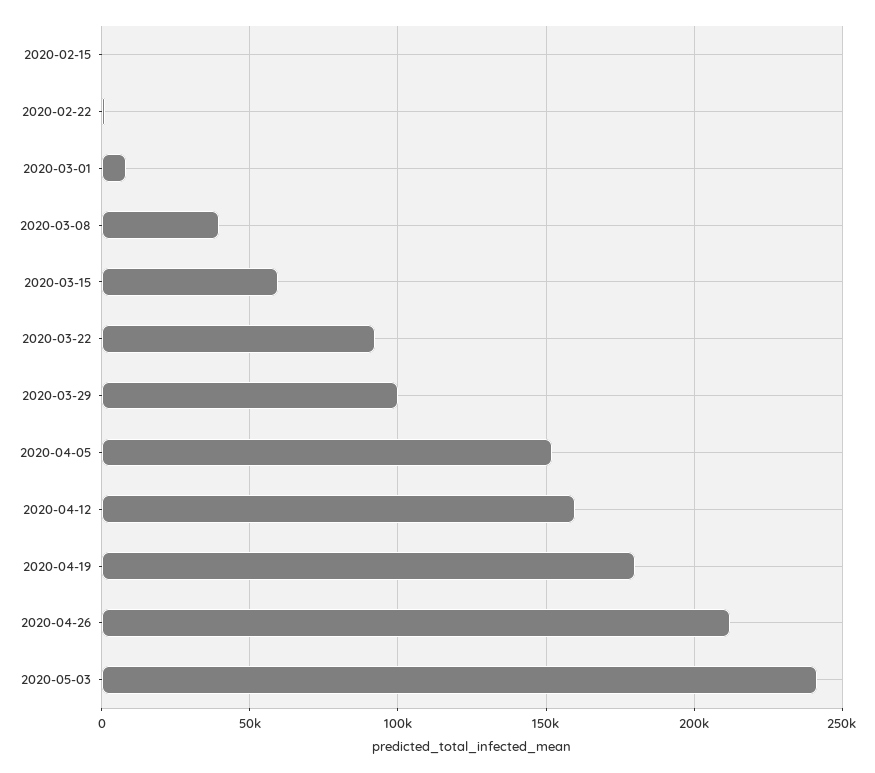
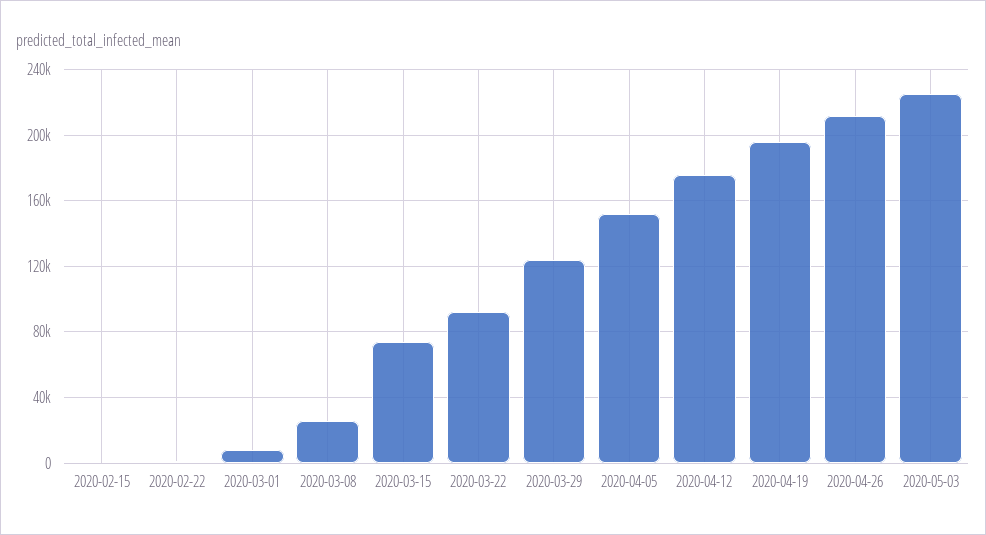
2020-03-08: 40000 -> 25000
2020-03-15: 60000 -> 75000
2020-03-29: 100000 -> 125000
2020-04-12: 160000 -> 175000
2020-04-19: 180000 -> 195000
2020-05-03: 240000 -> 225000

